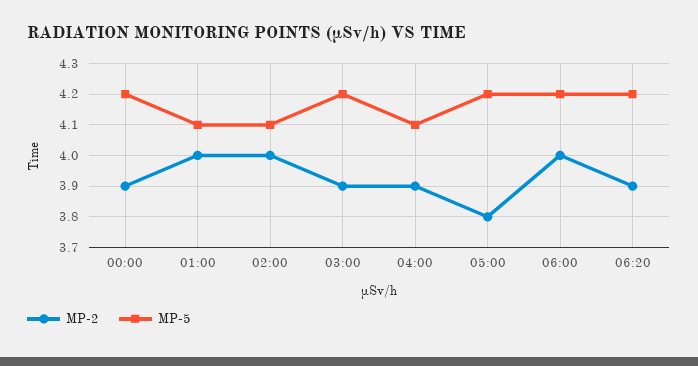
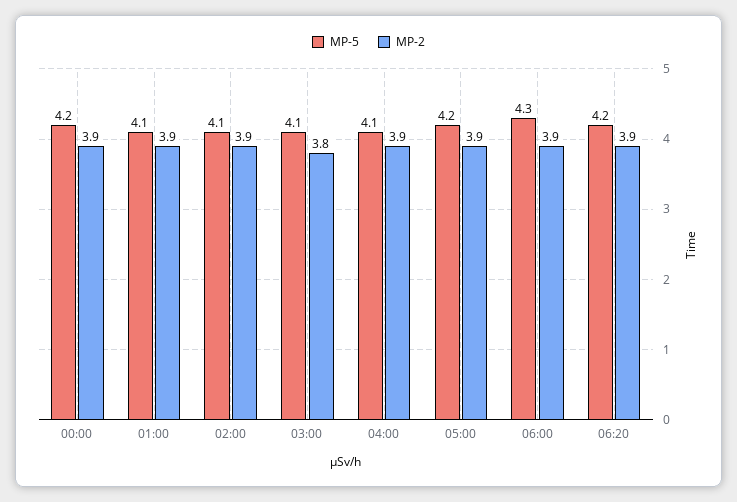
MP-2, 01:00: 4 -> 3.9
MP-2, 02:00: 4 -> 3.9
MP-2, 03:00: 3.9 -> 3.8
MP-5, 03:00: 4.2 -> 4.1
MP-2, 05:00: 3.8 -> 3.9
MP-2, 06:00: 4 -> 3.9
MP-5, 06:00: 4.2 -> 4.3

